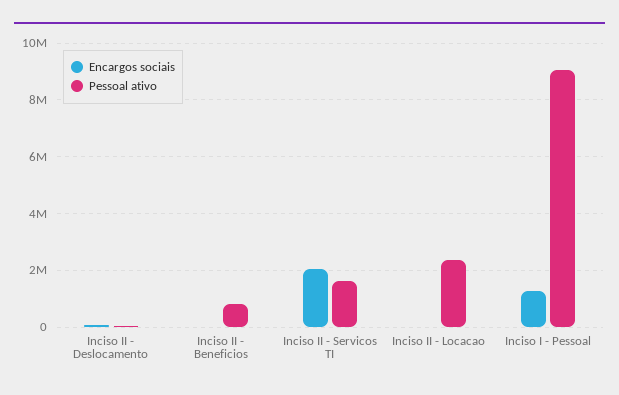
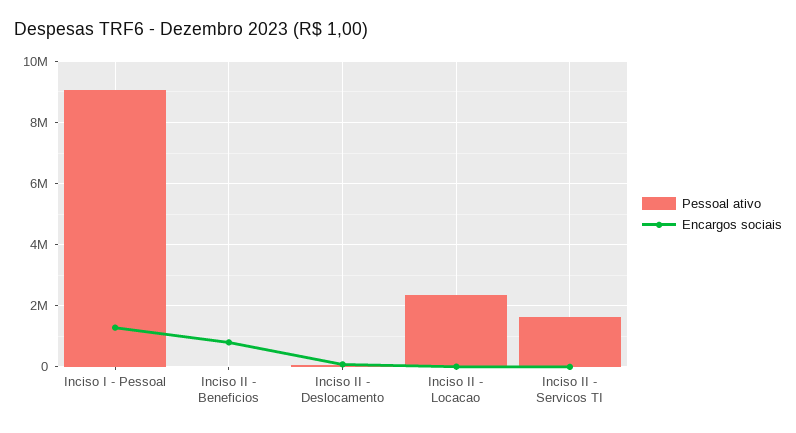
Encargos sociais, Inciso II - Beneficios: 0 -> 800000
Pessoal ativo, Inciso II - Beneficios: 750000 -> 0
Encargos sociais, Inciso II - Servicos TI: 2000000 -> 0

